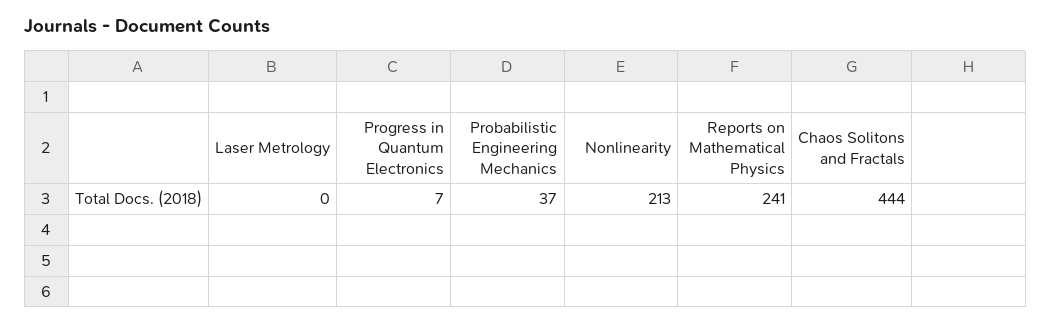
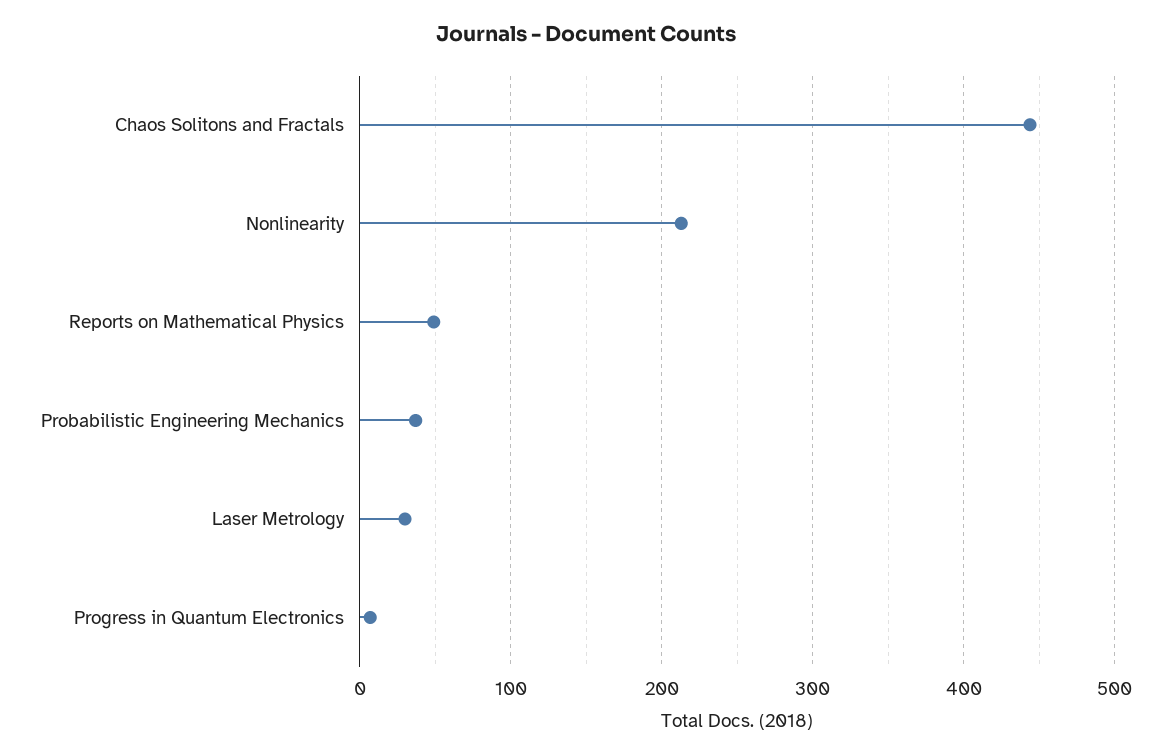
Laser Metrology: 0 -> 30
Reports on Mathematical Physics: 241 -> 50

